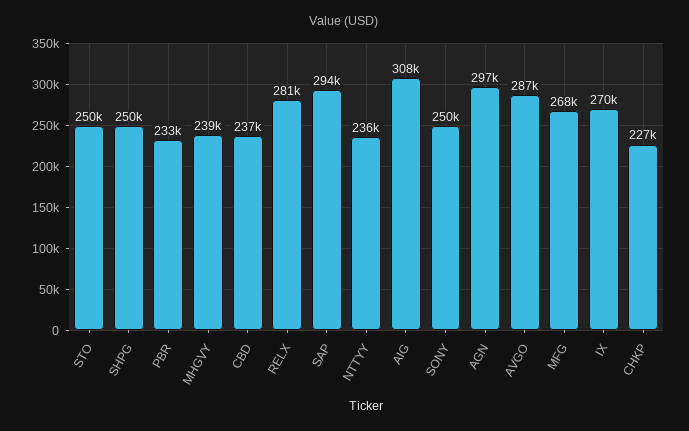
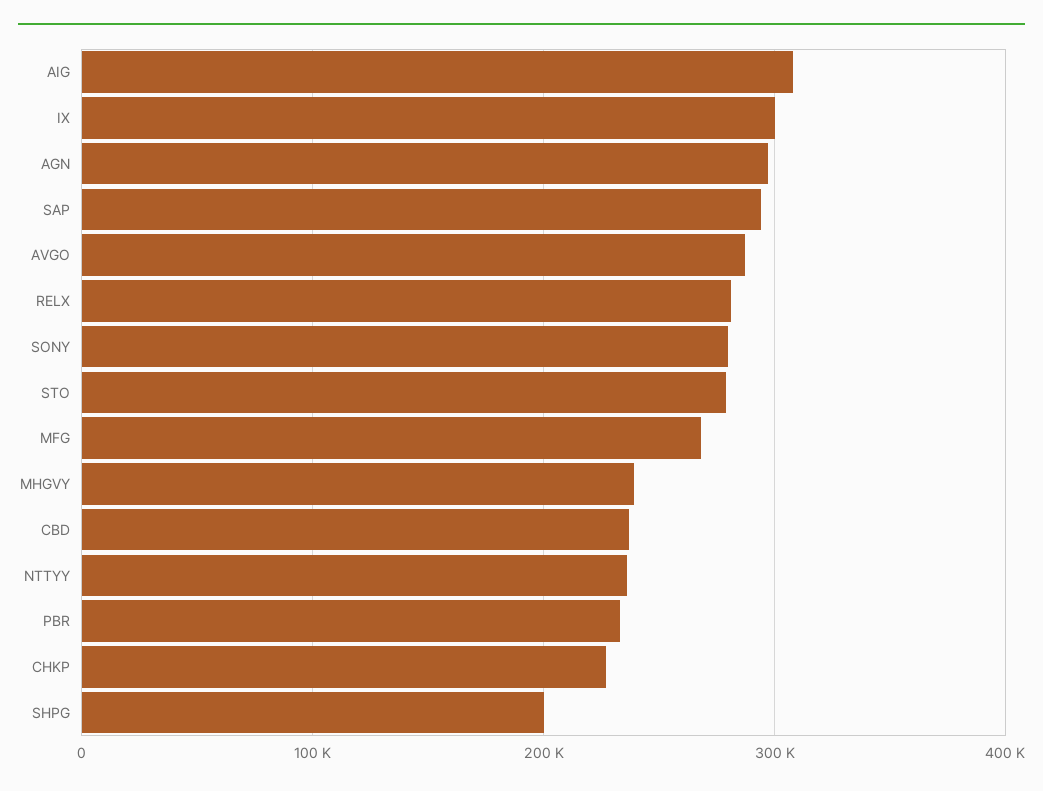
STO: 250000 -> 280000
SHPG: 250000 -> 200000
SONY: 250000 -> 280000
IX: 270000 -> 300000

